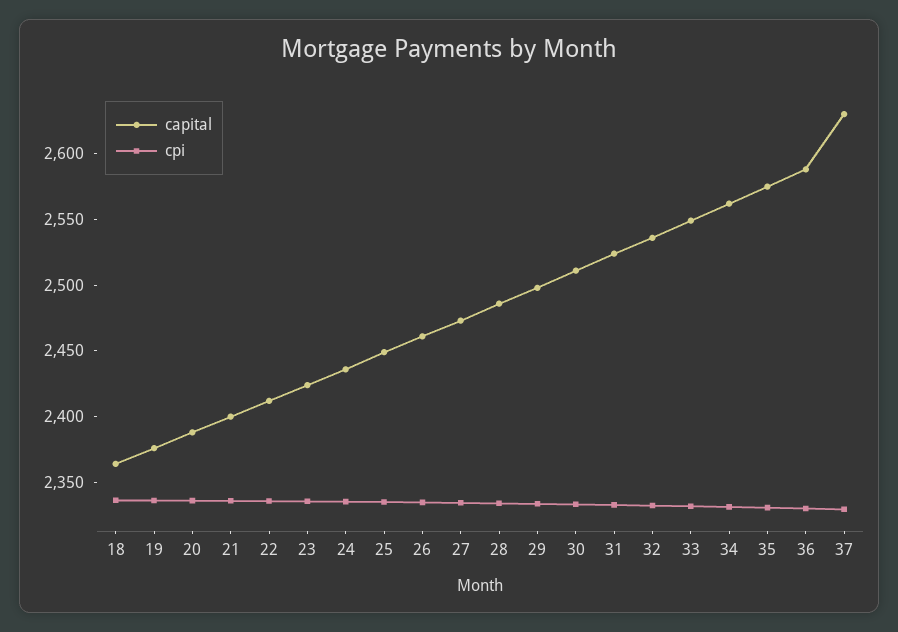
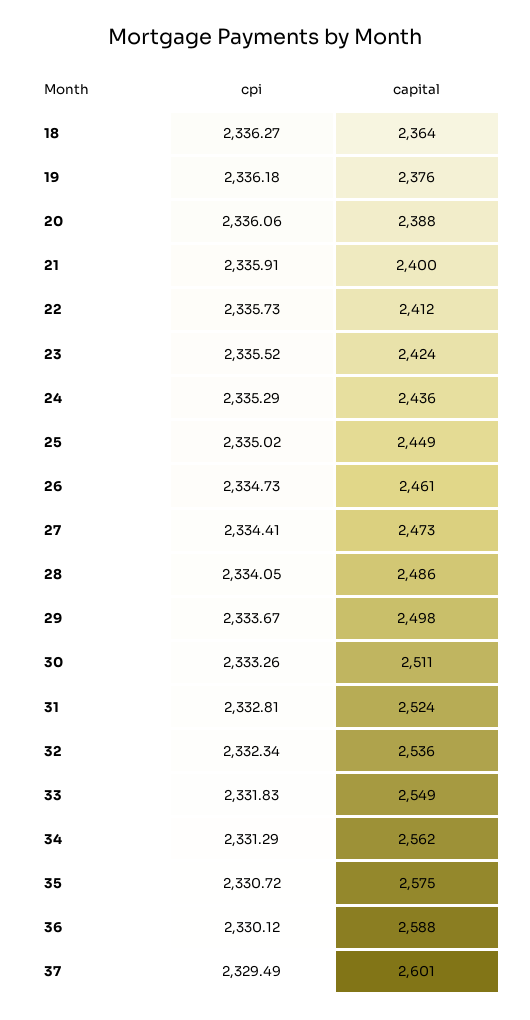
capital, 37: 2630 -> 2601

